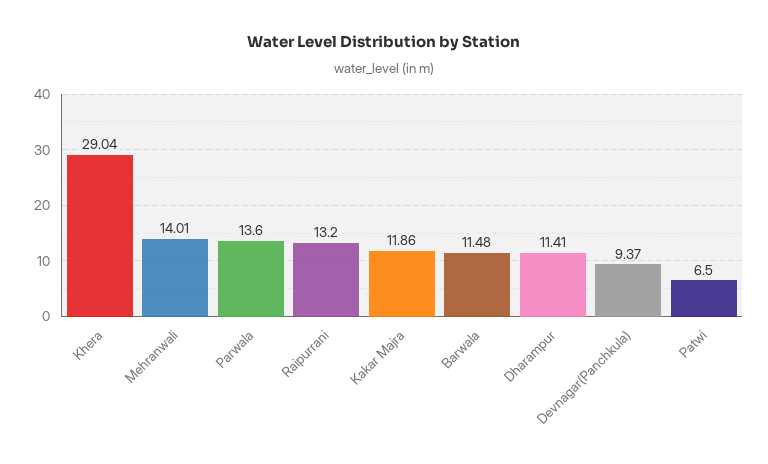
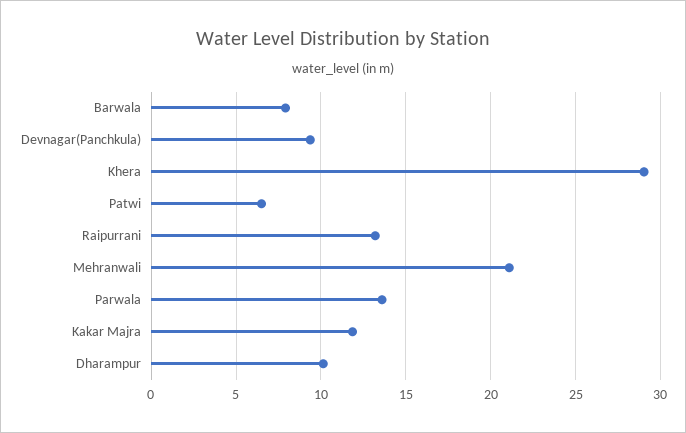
Mehranwali: 14.01 -> 21
Barwala: 11.48 -> 8
Dharampur: 11.41 -> 10

